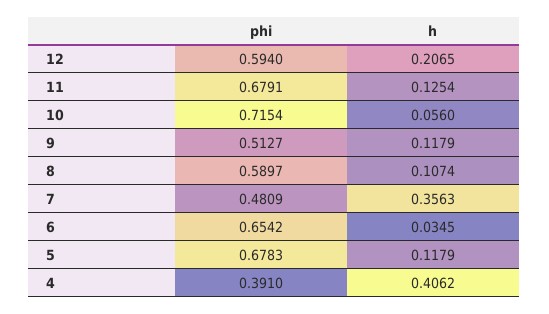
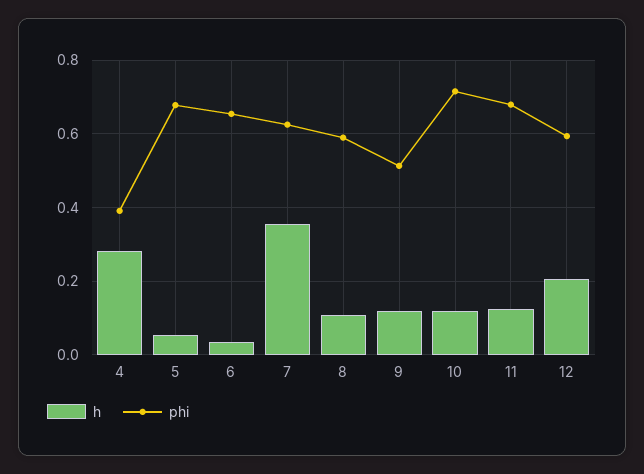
h, 10: 0.056 -> 0.12
phi, 7: 0.4809 -> 0.62
h, 5: 0.1179 -> 0.06
h, 4: 0.4062 -> 0.28

